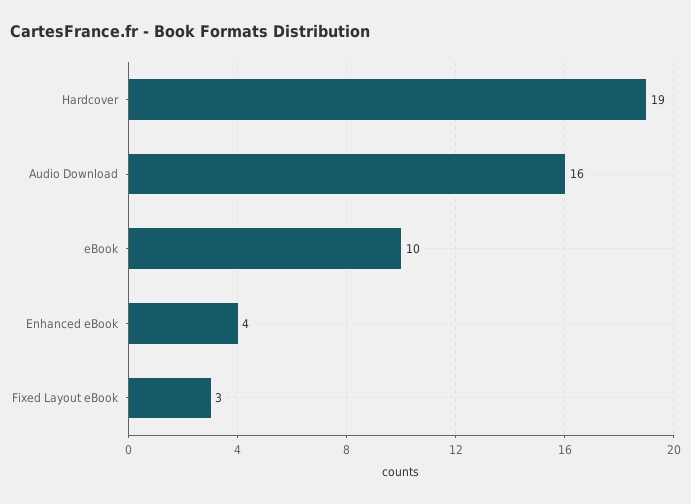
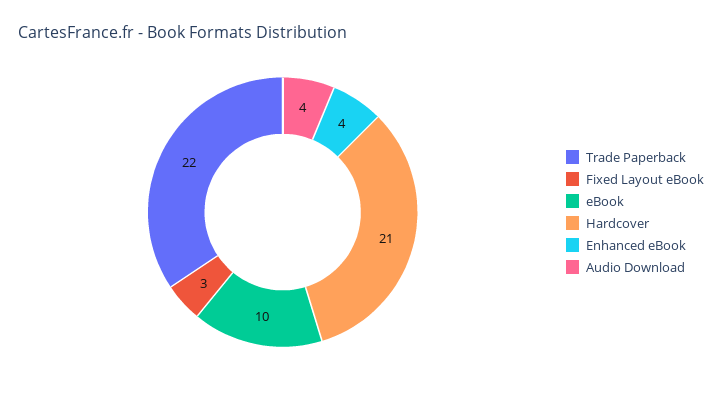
Hardcover: 19 -> 21
Audio Download: 16 -> 4
Trade Paperback: none -> 22

